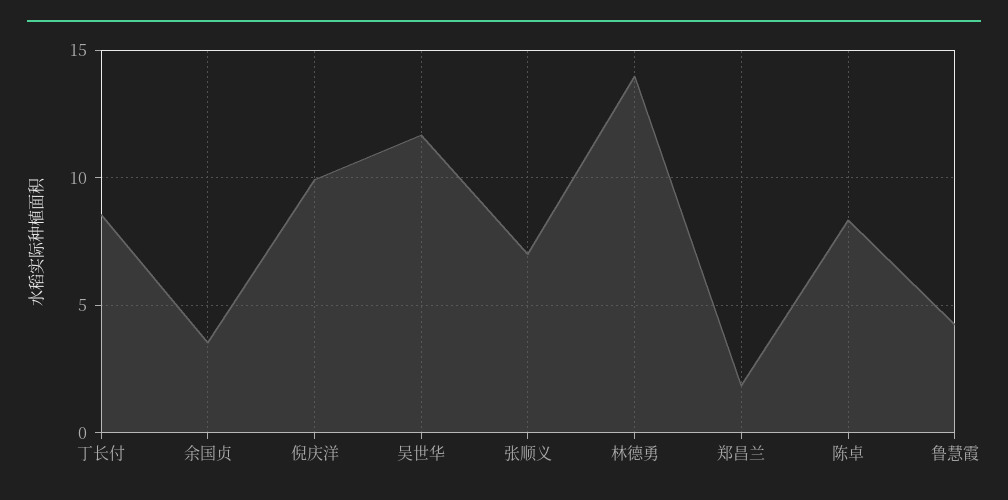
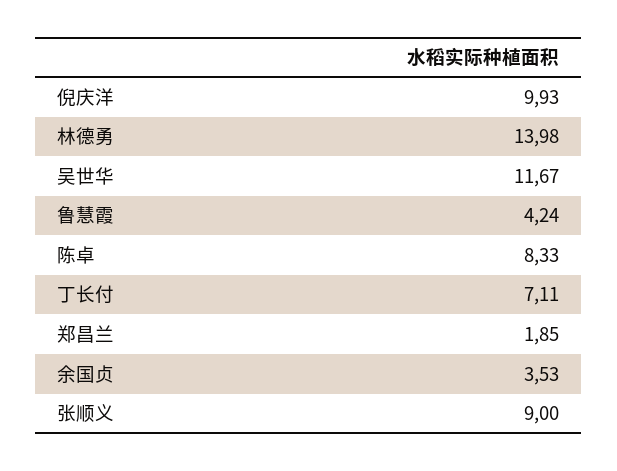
丁长付: 8.5 -> 7.11
张顺义: 7 -> 9

